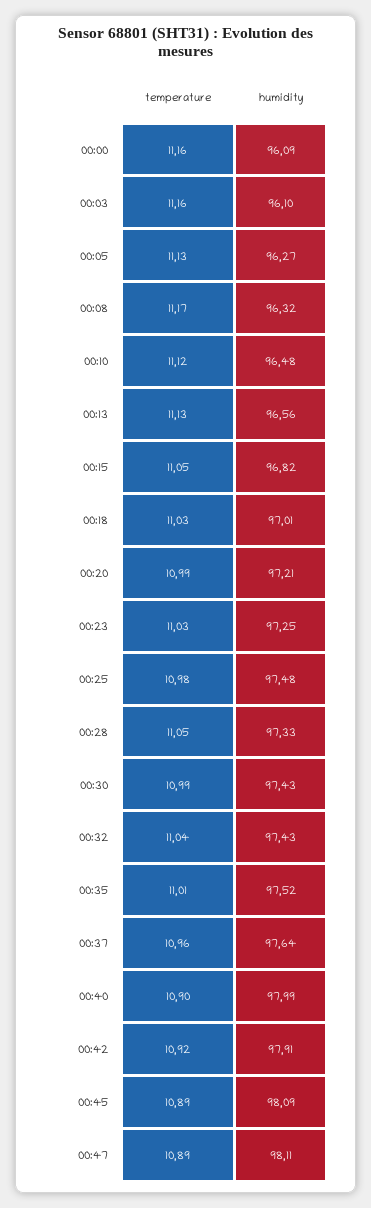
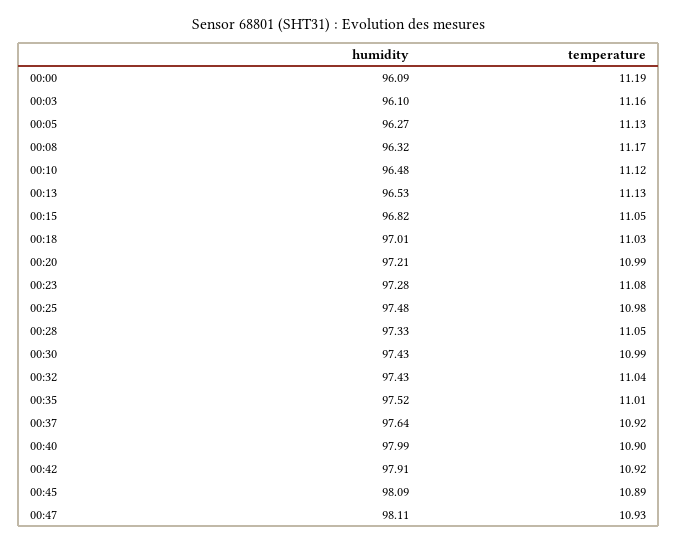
temperature, 00:00: 11.16 -> 11.19
humidity, 00:13: 96.56 -> 96.53
temperature, 00:23: 11.03 -> 11.08
humidity, 00:23: 97.25 -> 97.28
temperature, 00:37: 10.96 -> 10.92
temperature, 00:47: 10.89 -> 10.93

